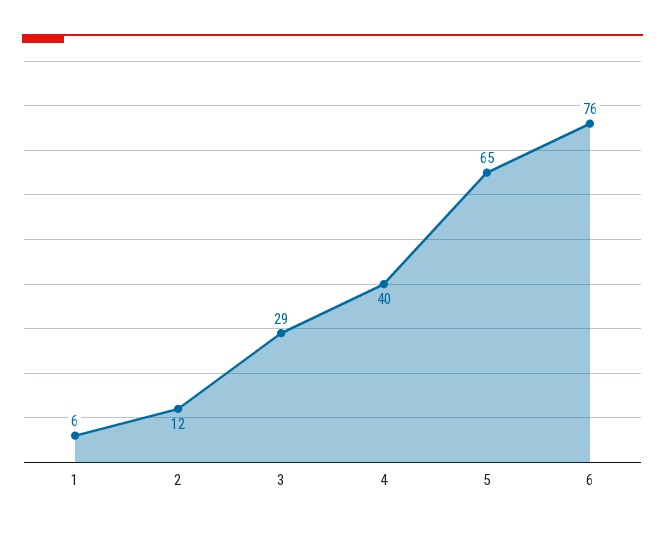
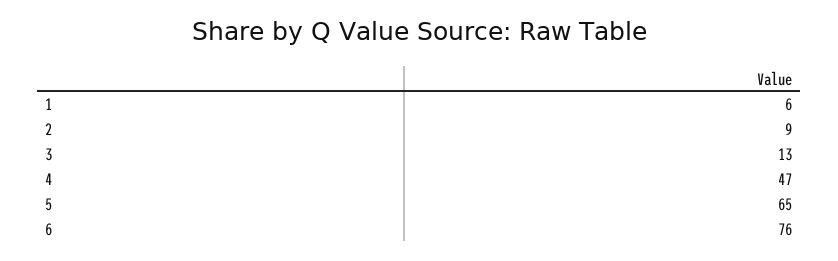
2: 12 -> 9
3: 29 -> 13
4: 40 -> 47

